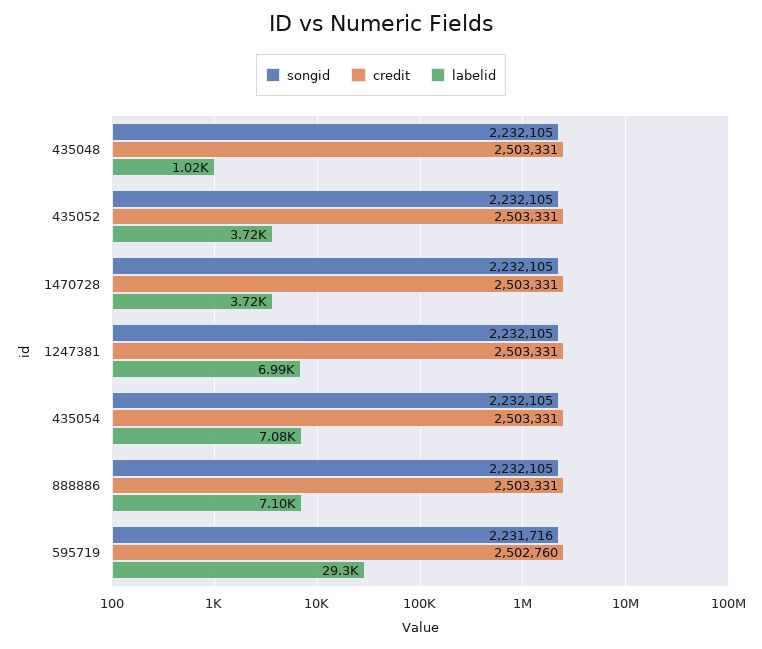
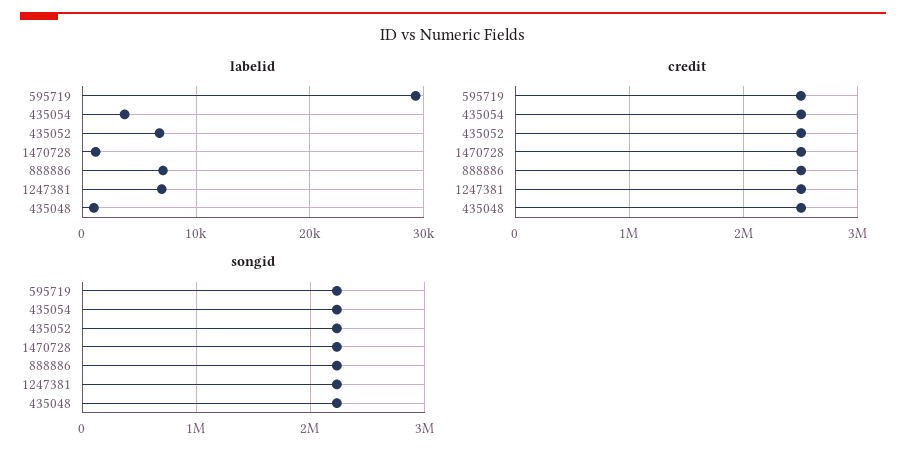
labelid, 435052: 3720 -> 7000
labelid, 1470728: 3720 -> 1000
labelid, 435054: 7080 -> 4000

